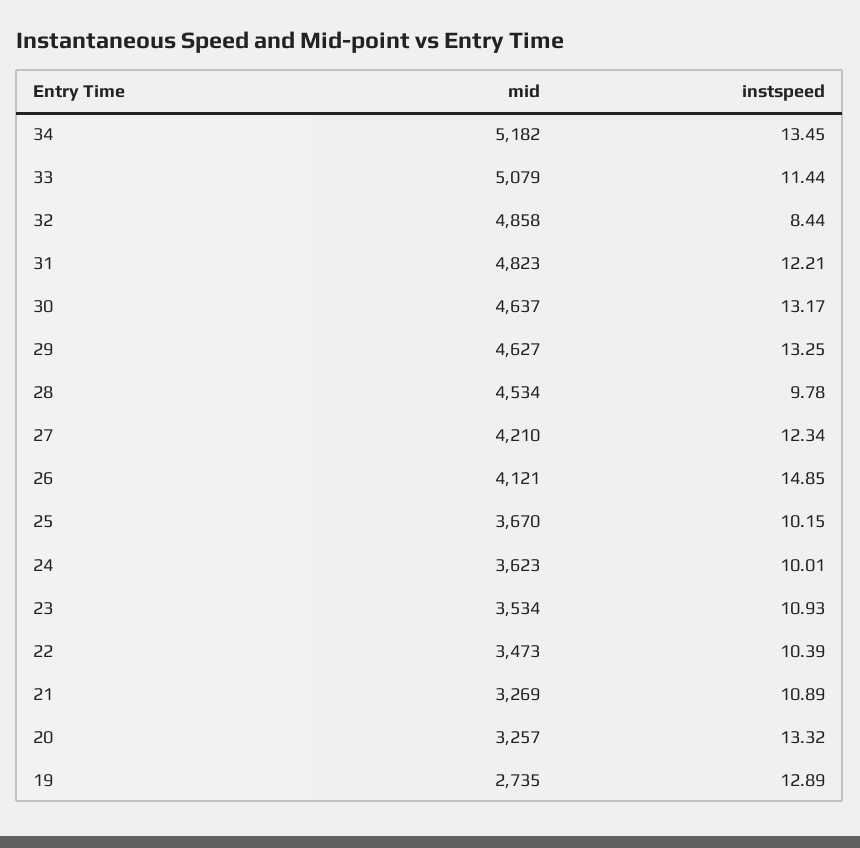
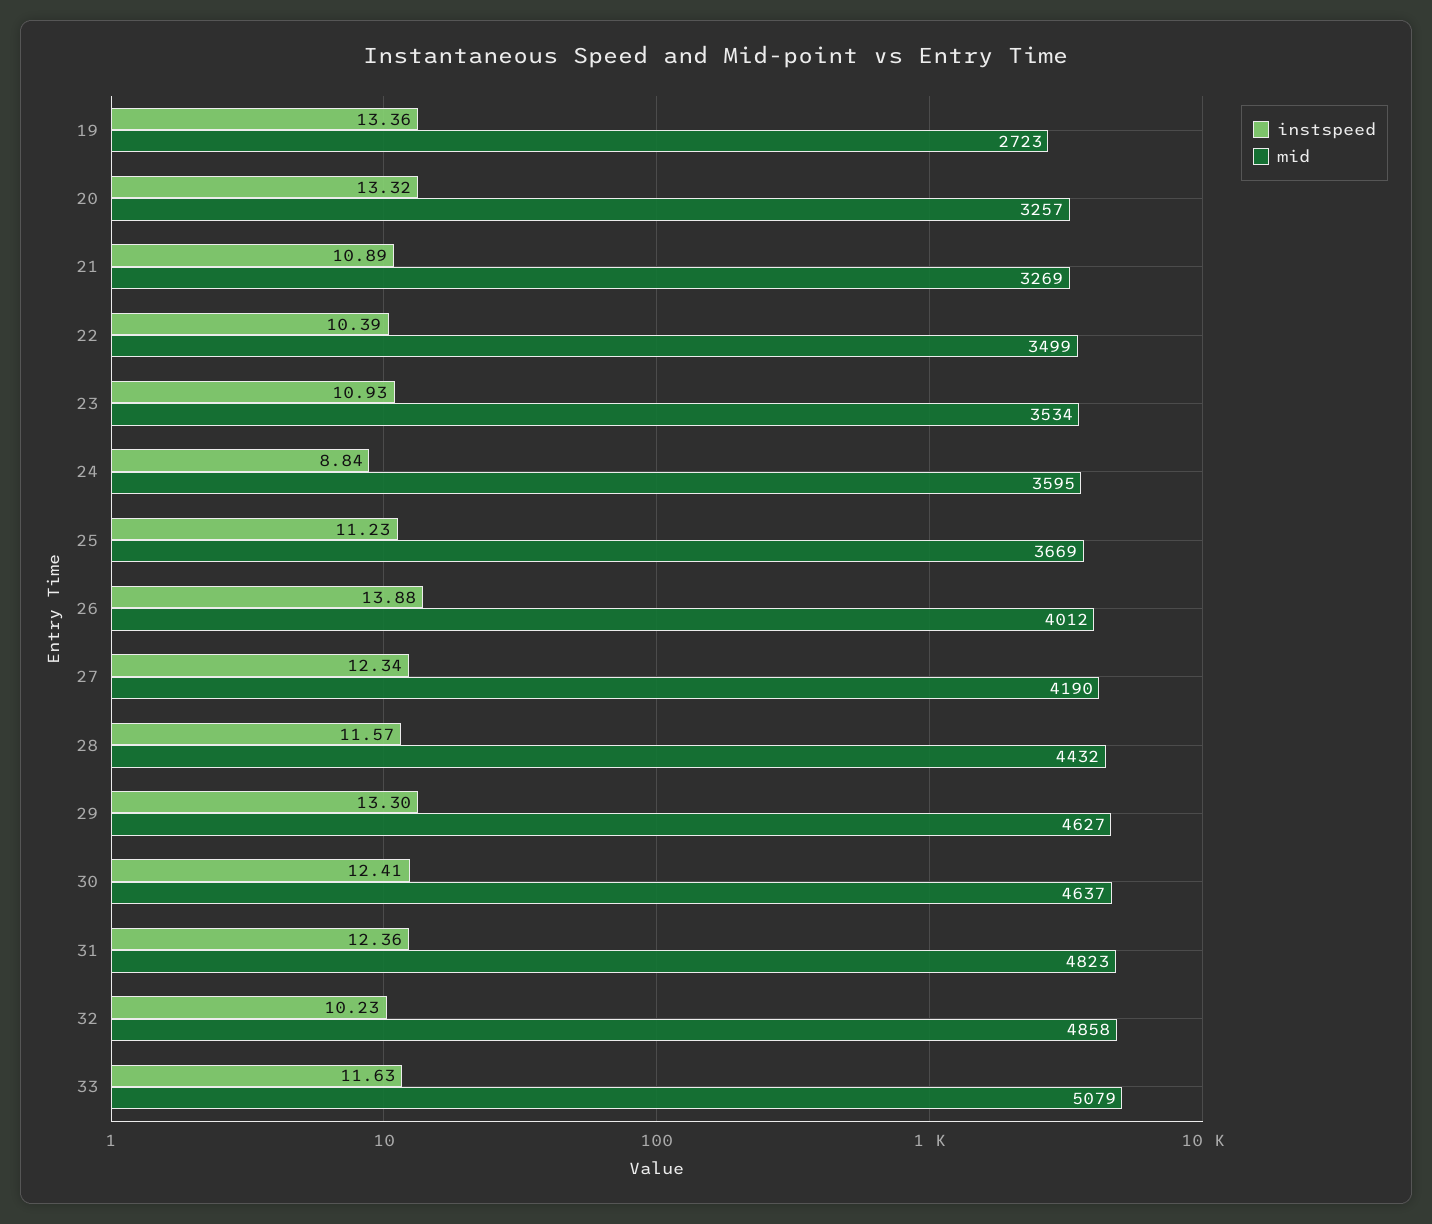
mid, 34: 5182 -> none
instspeed, 34: 13.45 -> none
instspeed, 33: 11.44 -> 11.63
instspeed, 32: 8.44 -> 10.23
instspeed, 31: 12.21 -> 12.36
instspeed, 30: 13.17 -> 12.41
instspeed, 29: 13.25 -> 13.3
mid, 28: 4534 -> 4432
instspeed, 28: 9.78 -> 11.57
mid, 27: 4210 -> 4190
mid, 26: 4121 -> 4012
instspeed, 26: 14.85 -> 13.88
mid, 25: 3670 -> 3669
instspeed, 25: 10.15 -> 11.23
mid, 24: 3623 -> 3595
instspeed, 24: 10.01 -> 8.84
mid, 22: 3473 -> 3499
mid, 19: 2735 -> 2723
instspeed, 19: 12.89 -> 13.36

